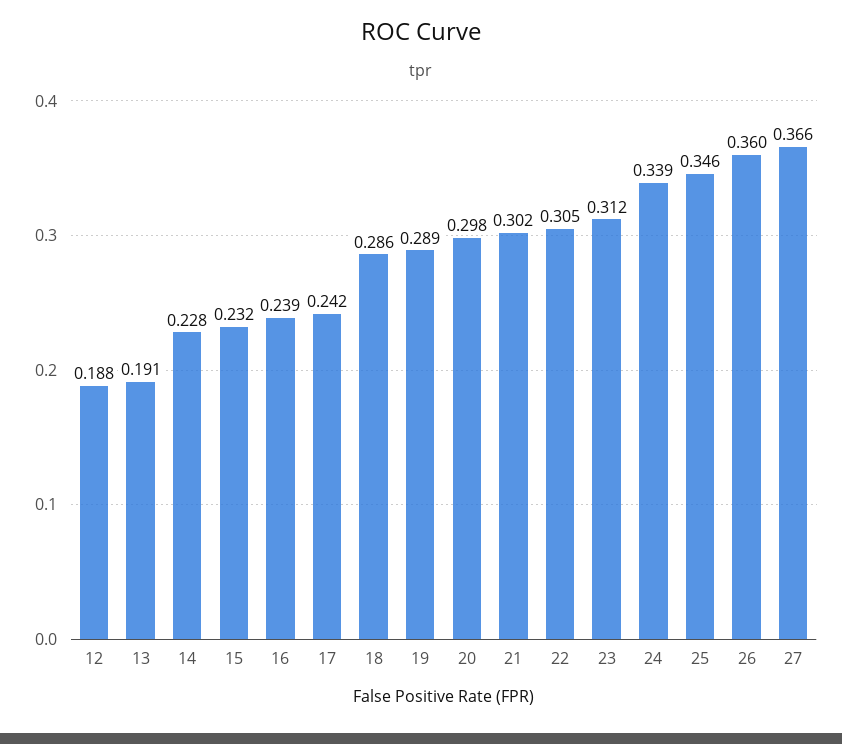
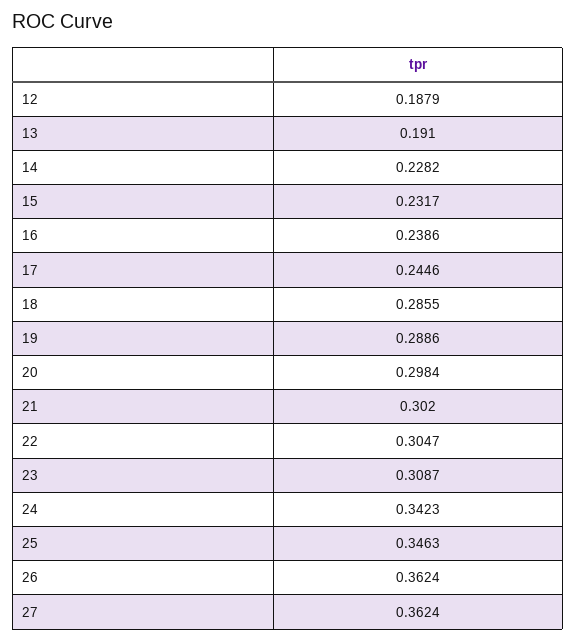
17: 0.242 -> 0.2446
23: 0.312 -> 0.3087
24: 0.339 -> 0.3423
26: 0.36 -> 0.3624
27: 0.366 -> 0.3624

